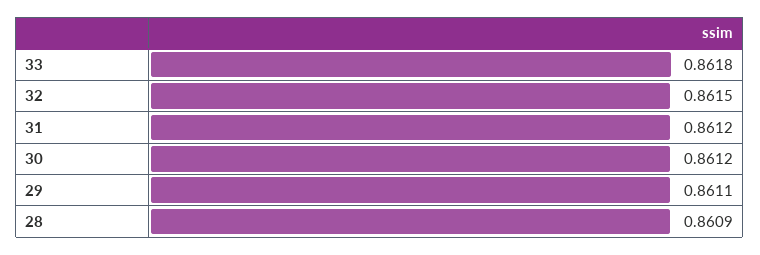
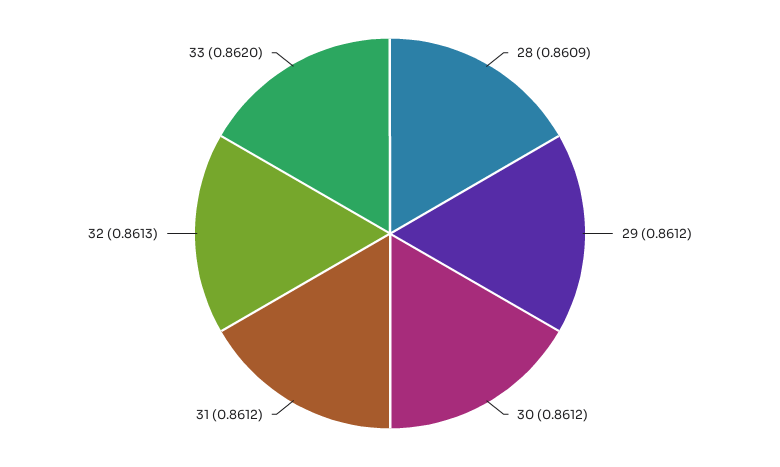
33: 0.8618 -> 0.862
32: 0.8615 -> 0.8613
29: 0.8611 -> 0.8612

